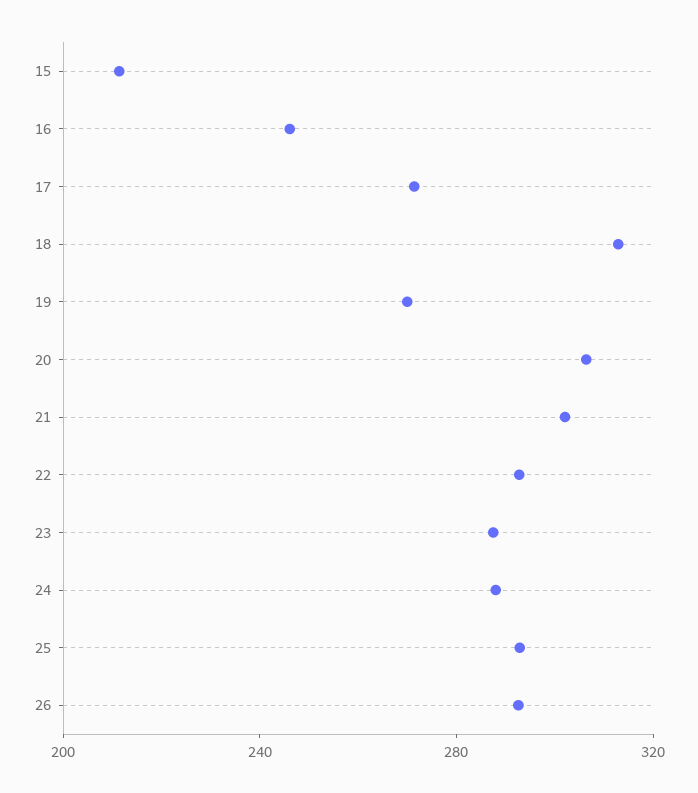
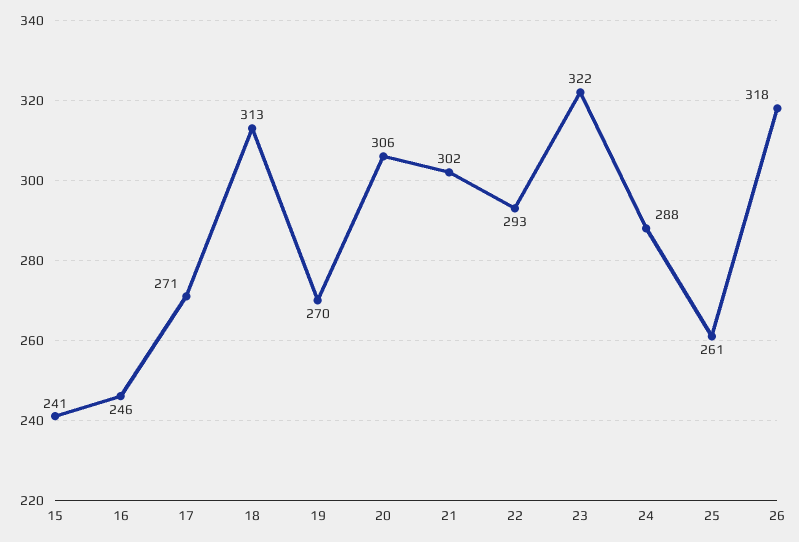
15: 210 -> 241
23: 290 -> 322
25: 290 -> 261
26: 290 -> 318

